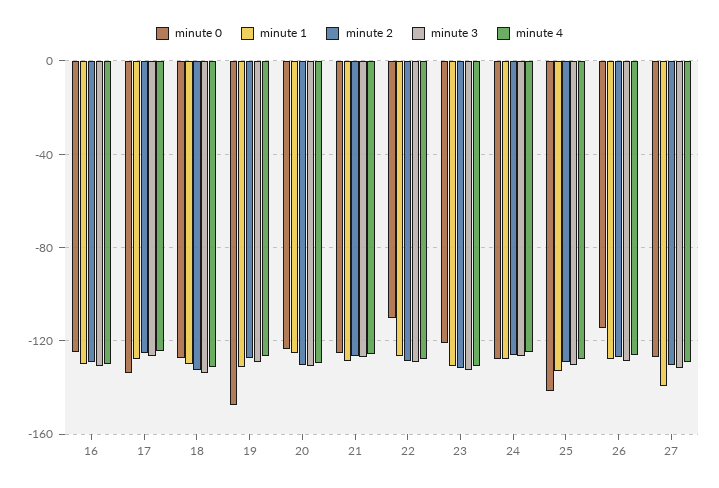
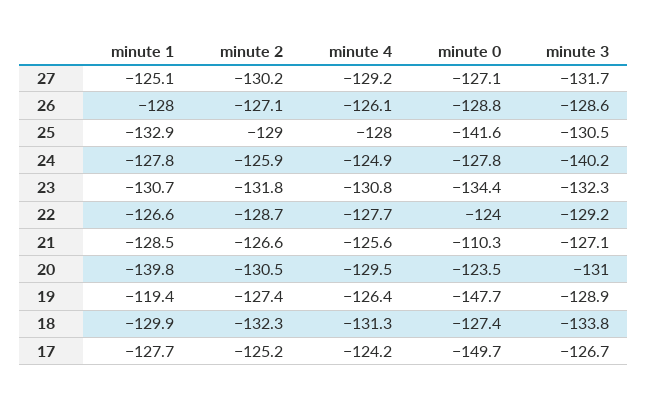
minute 0, 16: -125 -> none
minute 1, 16: -130 -> none
minute 2, 16: -130 -> none
minute 3, 16: -130 -> none
minute 4, 16: -130 -> none
minute 0, 17: -135 -> -149.7
minute 1, 19: -130 -> -119.4
minute 1, 20: -125 -> -139.8
minute 0, 21: -125 -> -110.3
minute 0, 22: -110 -> -124
minute 0, 23: -120 -> -134.4
minute 3, 24: -125 -> -140.2
minute 0, 26: -115 -> -128.8
minute 1, 27: -140 -> -125.1

